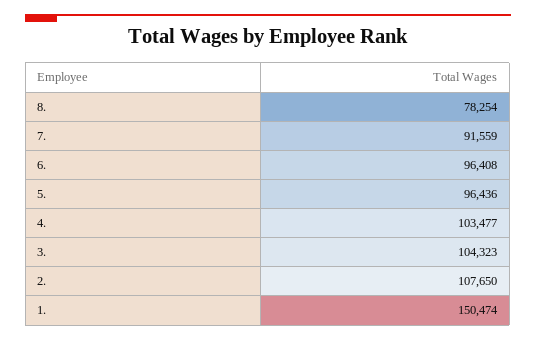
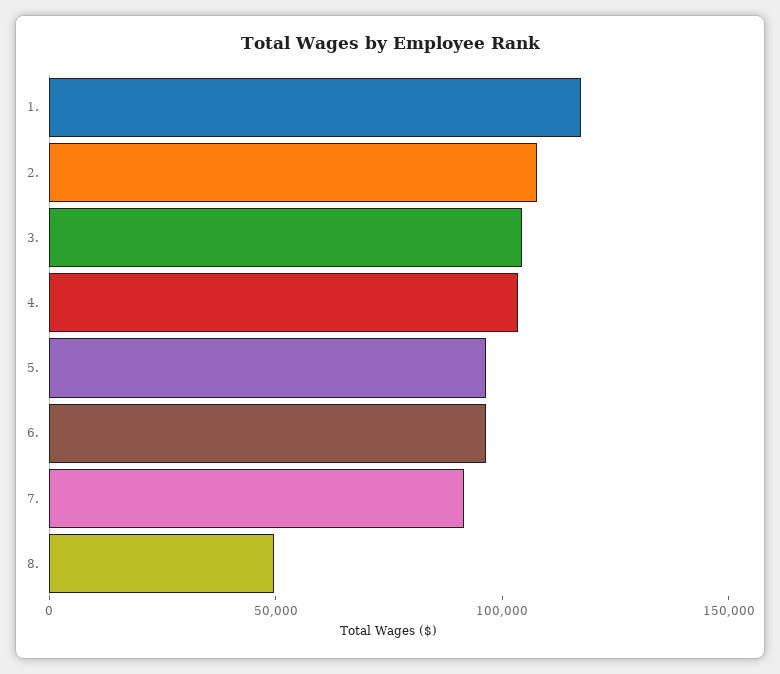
8.: 78254 -> 50000
1.: 150474 -> 120000

